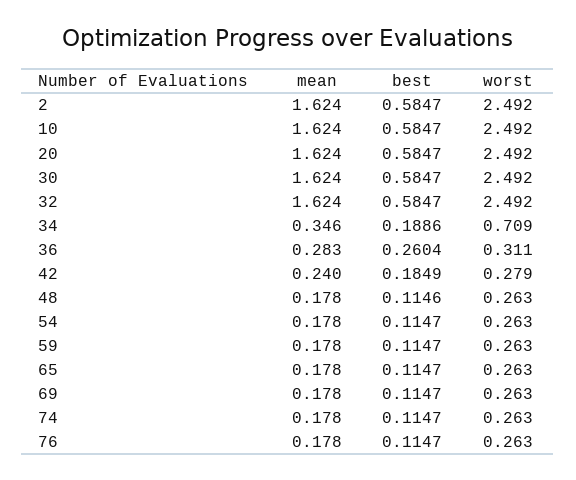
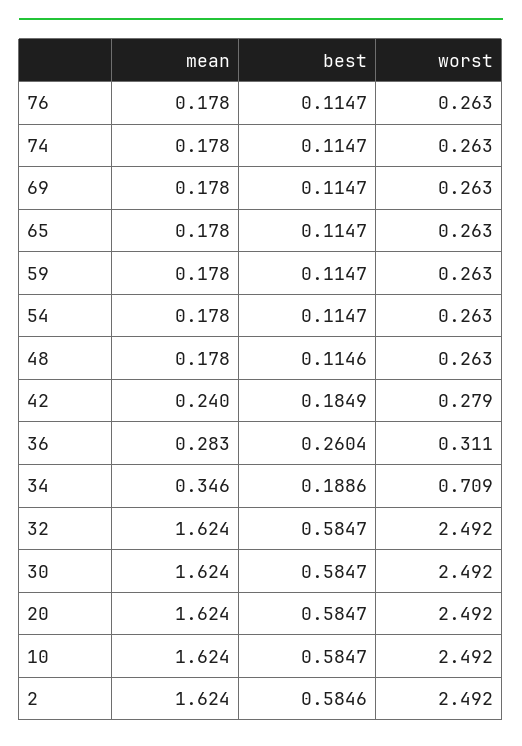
best, 2: 0.5847 -> 0.5846

